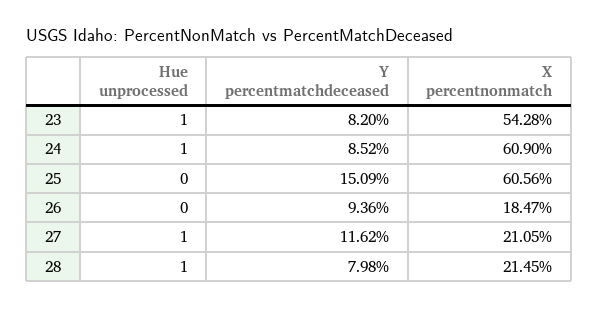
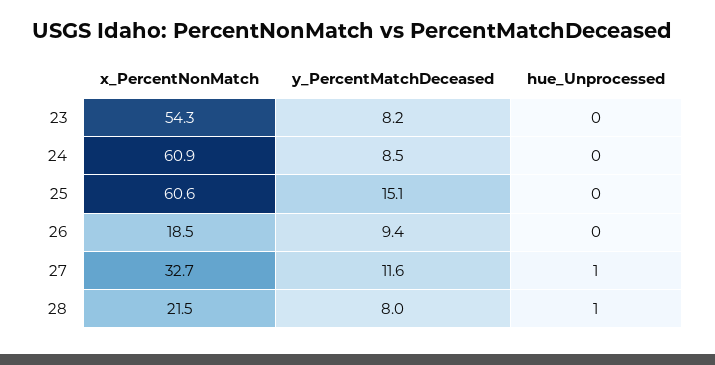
Hue unprocessed, 23: 1 -> 0
Hue unprocessed, 24: 1 -> 0
X percentnonmatch, 27: 21.05 -> 32.7

